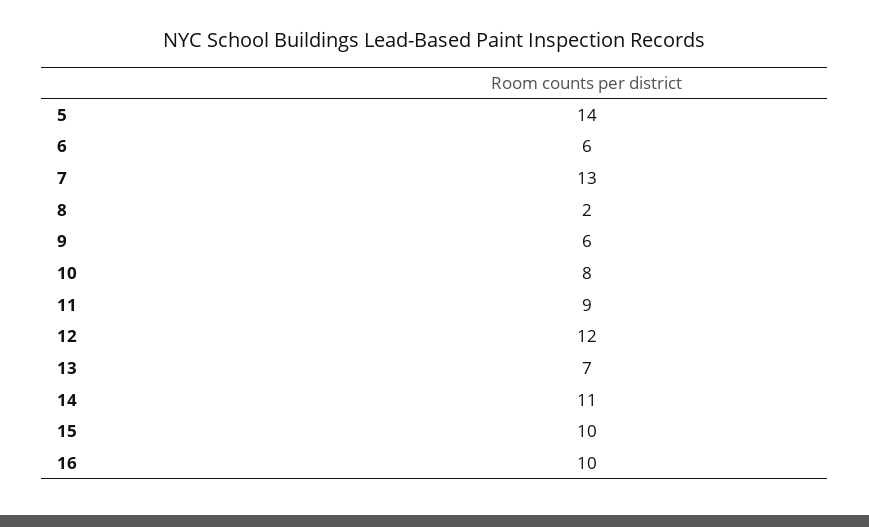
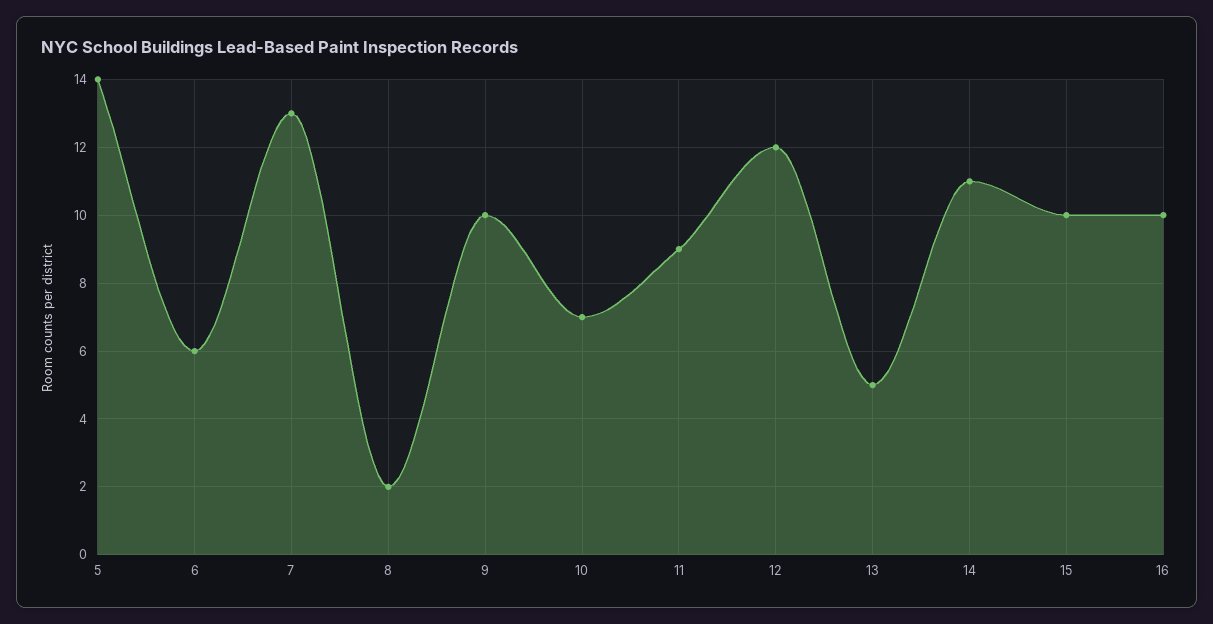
9: 6 -> 10
10: 8 -> 7
13: 7 -> 5

